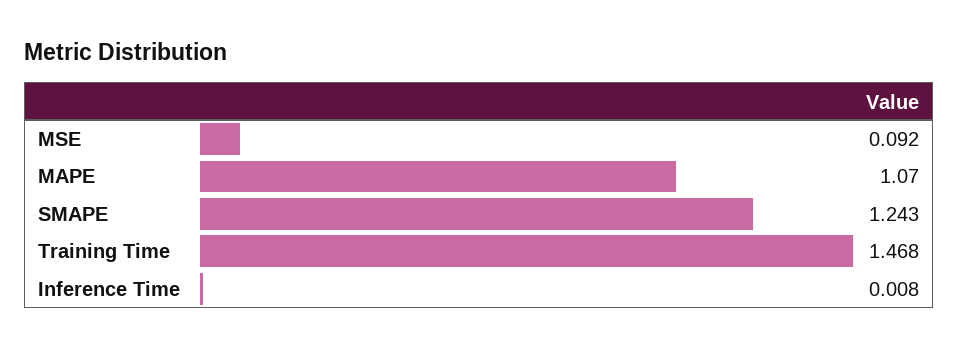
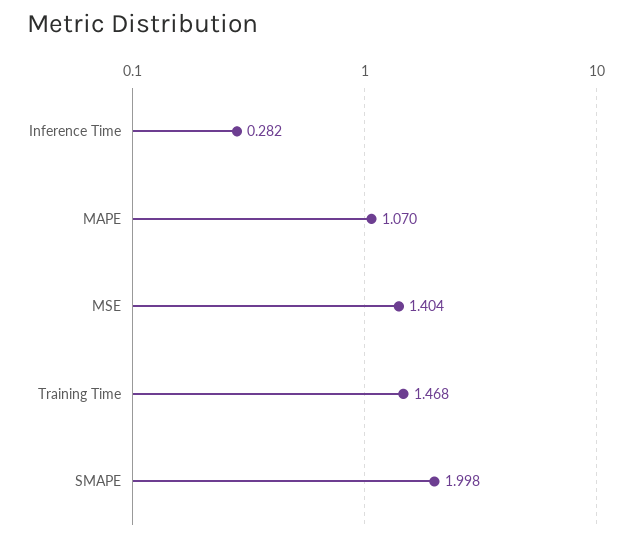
MSE: 0.092 -> 1.404
SMAPE: 1.243 -> 1.998
Inference Time: 0.008 -> 0.282

